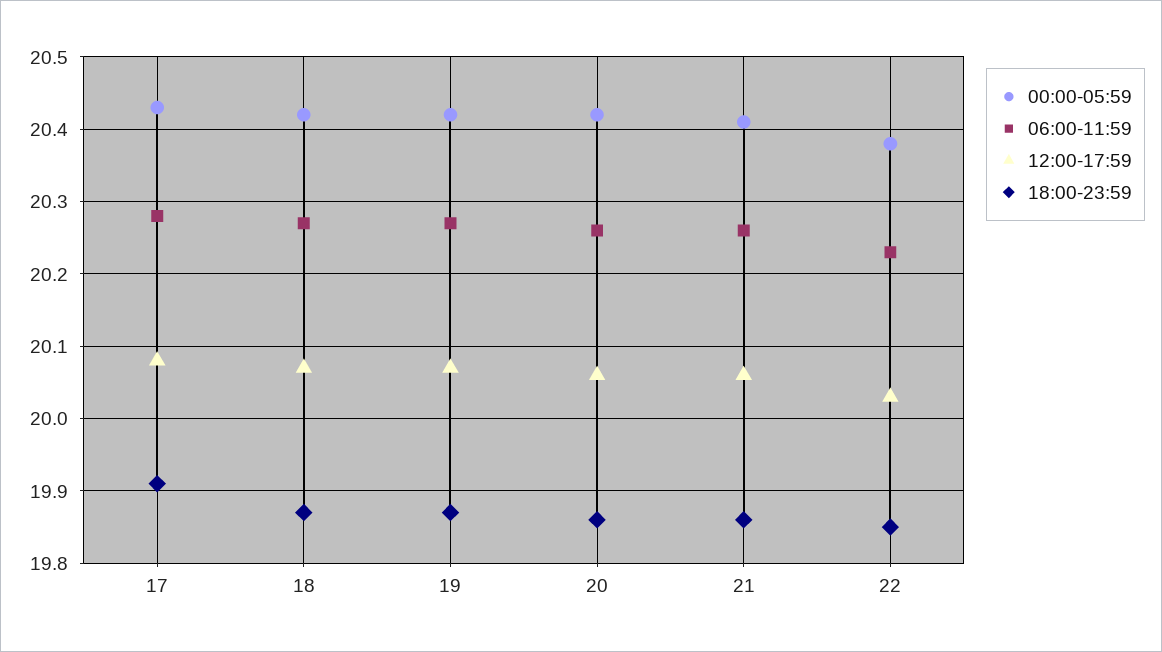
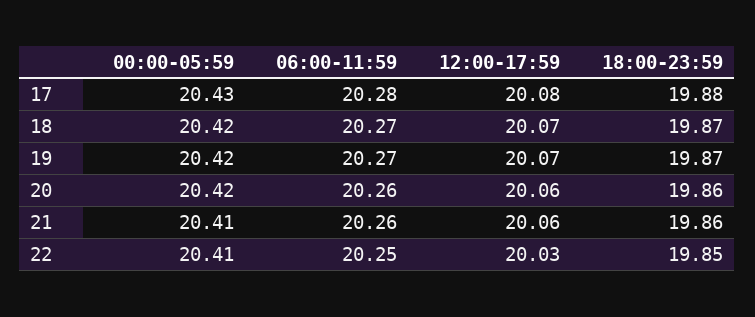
18:00-23:59, 17: 19.91 -> 19.88
00:00-05:59, 22: 20.38 -> 20.41
06:00-11:59, 22: 20.23 -> 20.25

